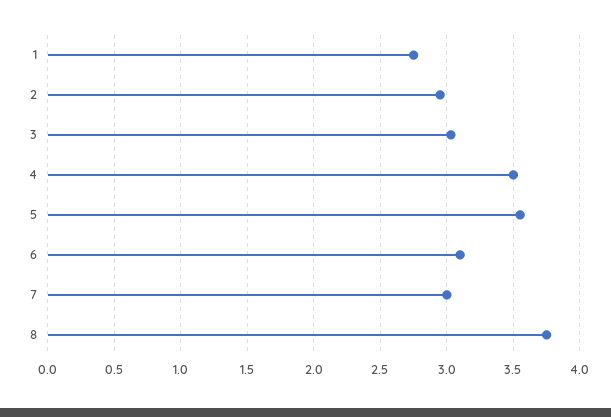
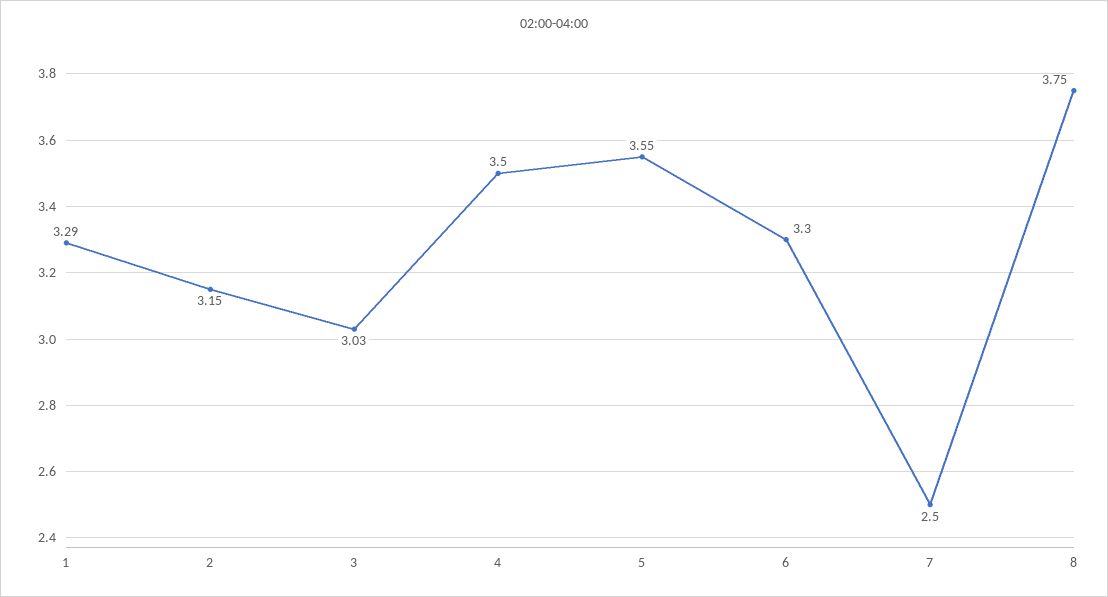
1: 2.75 -> 3.29
2: 2.95 -> 3.15
6: 3.1 -> 3.3
7: 3 -> 2.5

